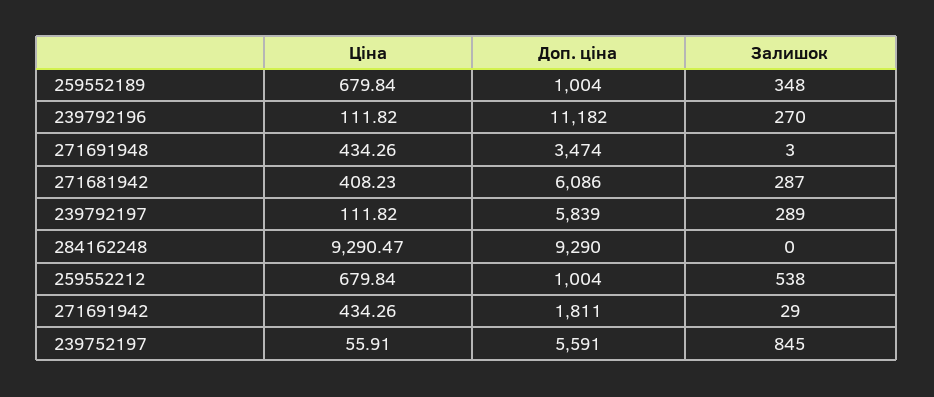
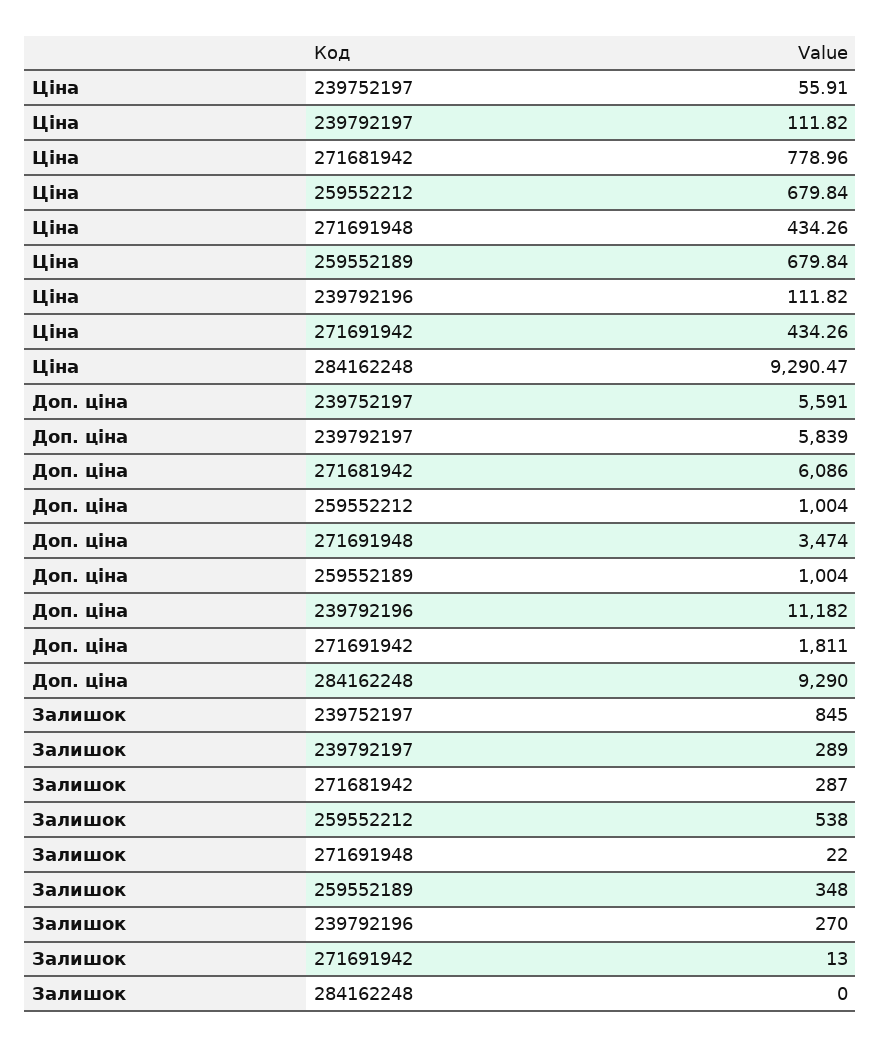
Залишок, 271691948: 3 -> 22
Ціна, 271681942: 408.23 -> 778.96
Залишок, 271691942: 29 -> 13

